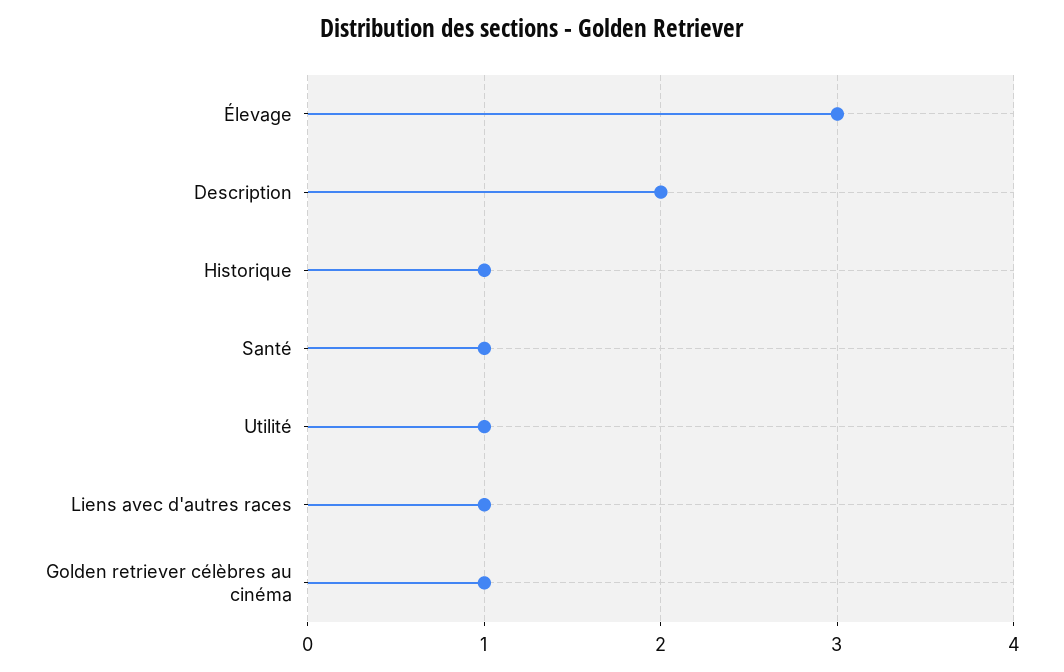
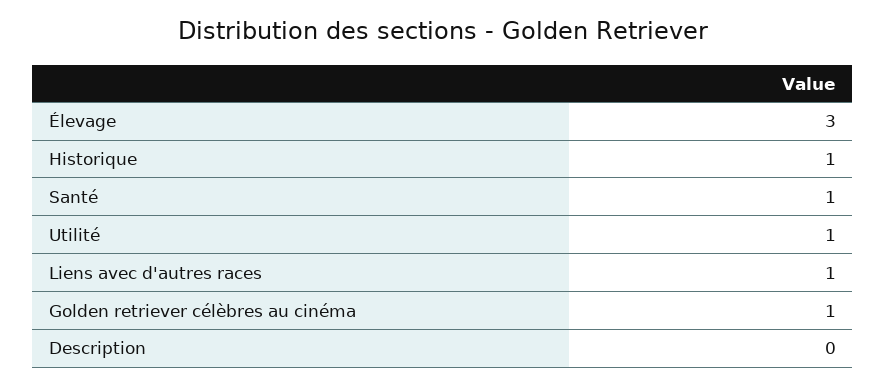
Description: 2 -> 0

